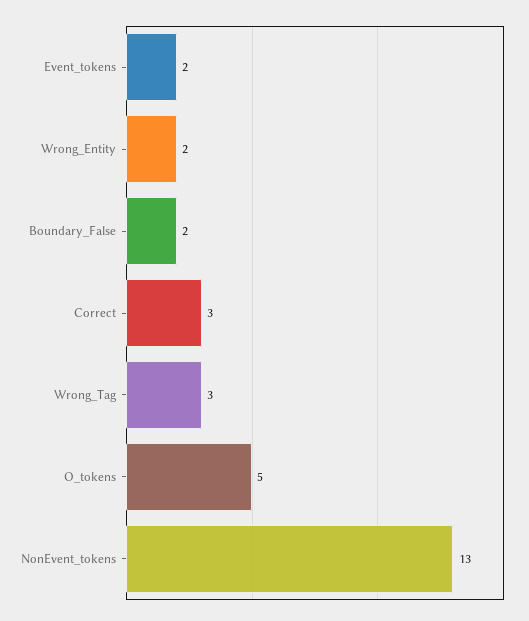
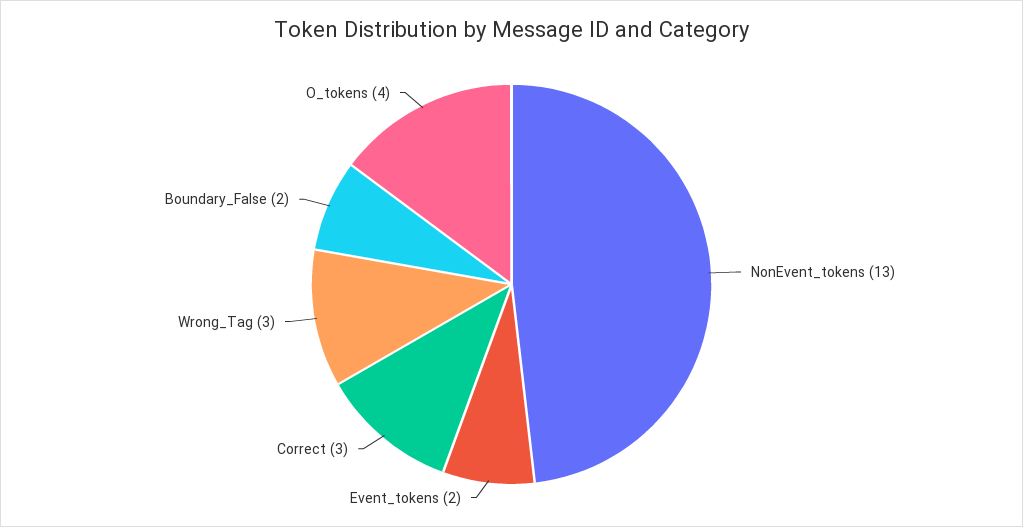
Wrong_Entity: 2 -> none
O_tokens: 5 -> 4

